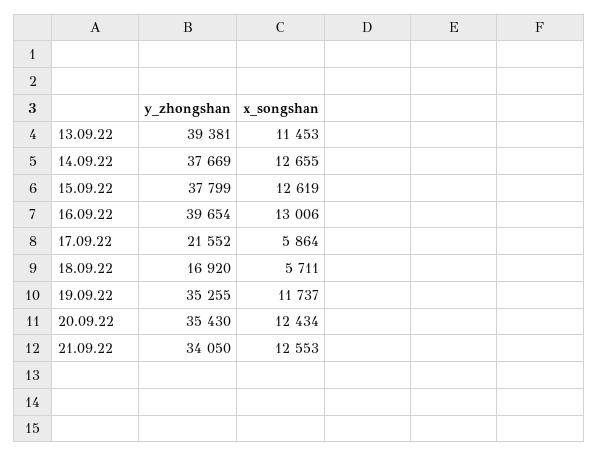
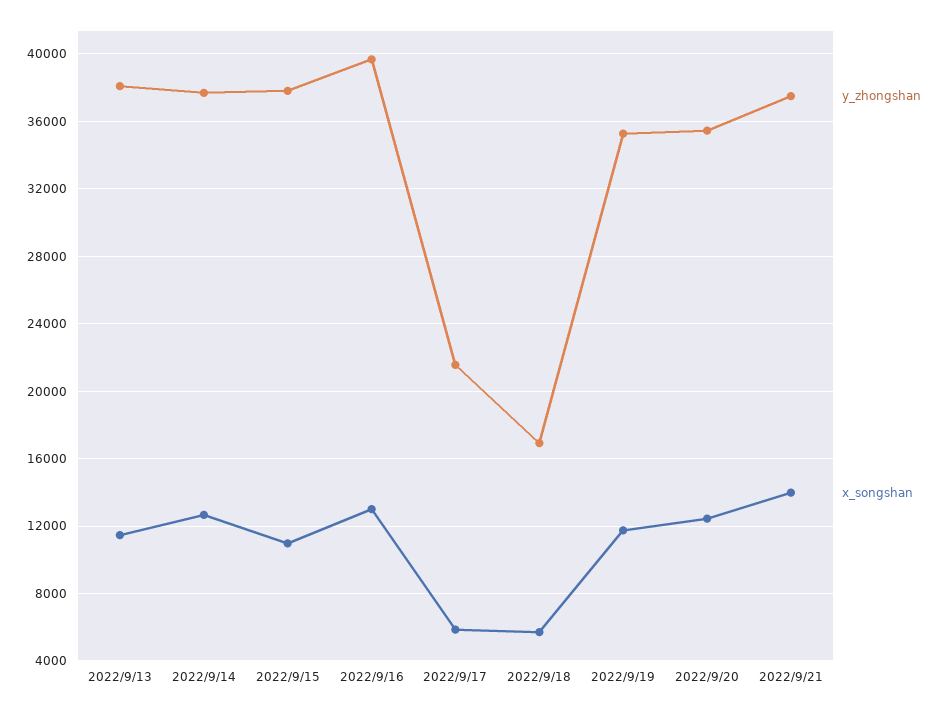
y_zhongshan, 13.09.22: 39381 -> 38000
x_songshan, 15.09.22: 12619 -> 11000
y_zhongshan, 21.09.22: 34050 -> 37500
x_songshan, 21.09.22: 12553 -> 14000

